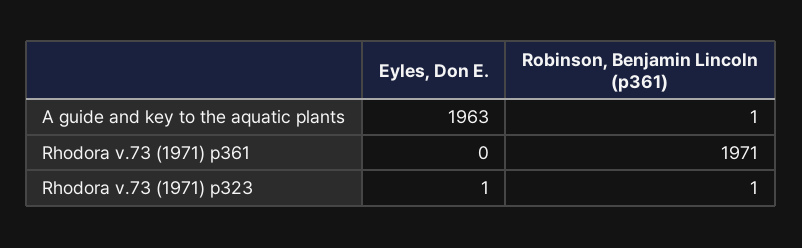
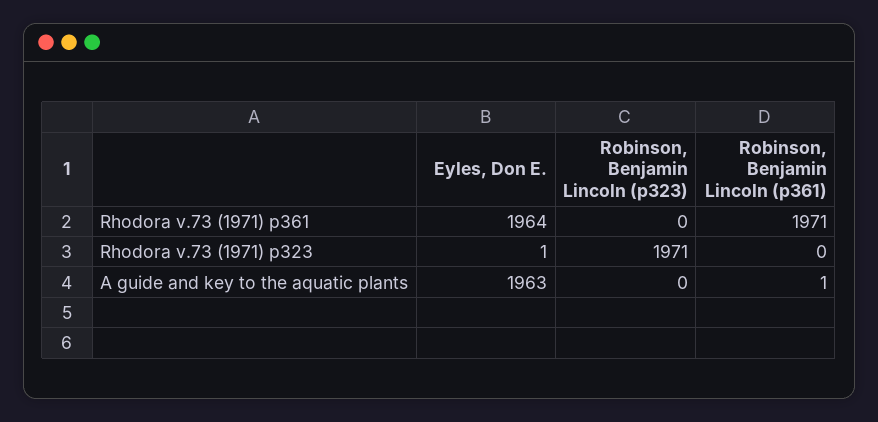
Eyles, Don E., Rhodora v.73 (1971) p361: 0 -> 1964
Robinson, Benjamin Lincoln (p361), Rhodora v.73 (1971) p323: 1 -> 0
Robinson, Benjamin Lincoln (p323), Rhodora v.73 (1971) p361: none -> 0
Robinson, Benjamin Lincoln (p323), Rhodora v.73 (1971) p323: none -> 1971
Robinson, Benjamin Lincoln (p323), A guide and key to the aquatic plants: none -> 0

